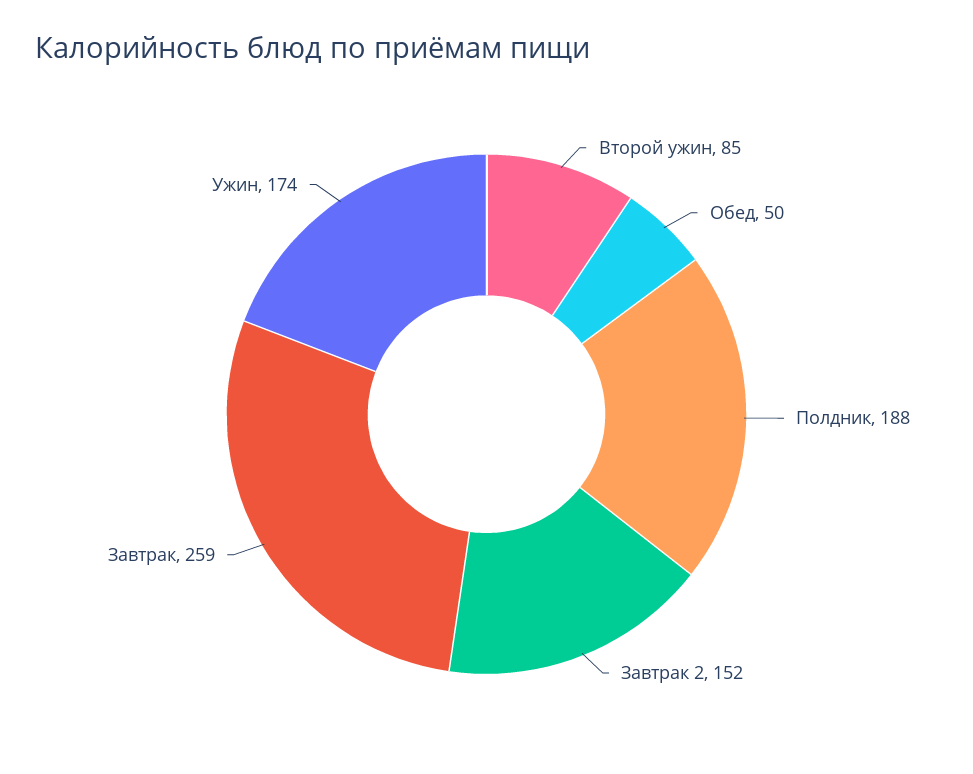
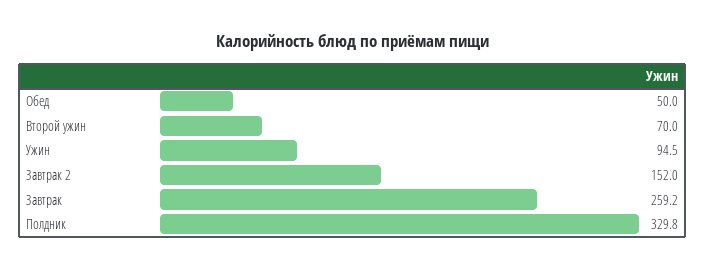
Второй ужин: 85 -> 70
Полдник: 188 -> 329.8
Ужин: 174 -> 94.5

